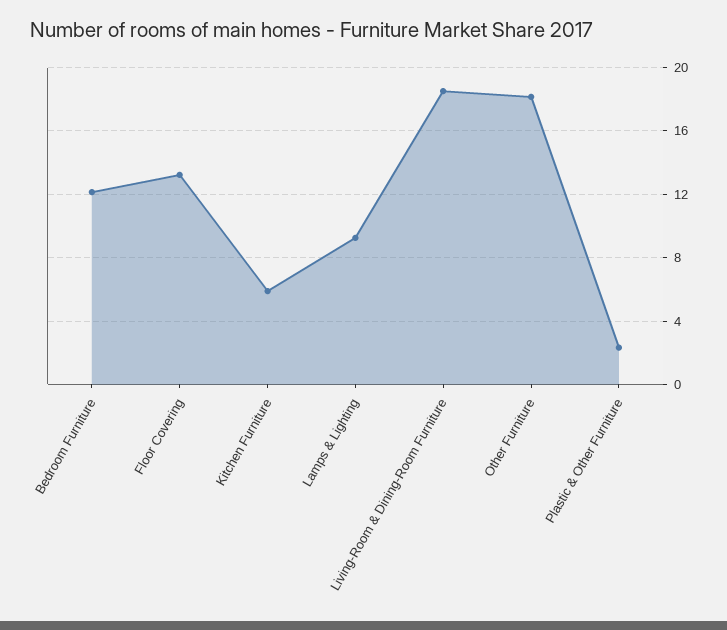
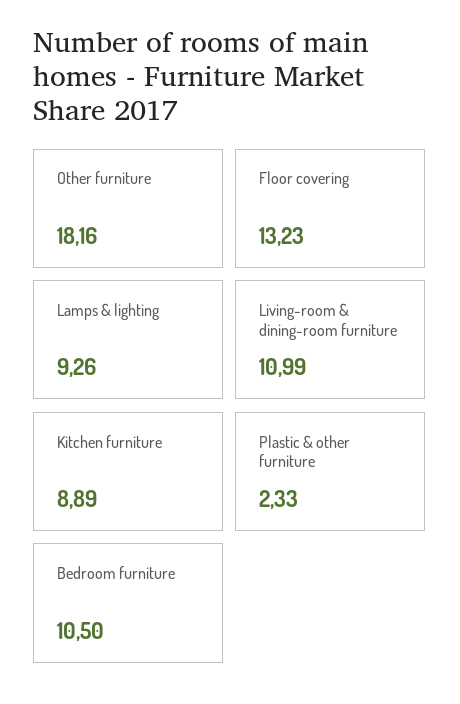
Bedroom Furniture: 12 -> 10.5
Kitchen Furniture: 6 -> 8.89
Living-Room & Dining-Room Furniture: 18.5 -> 10.99

